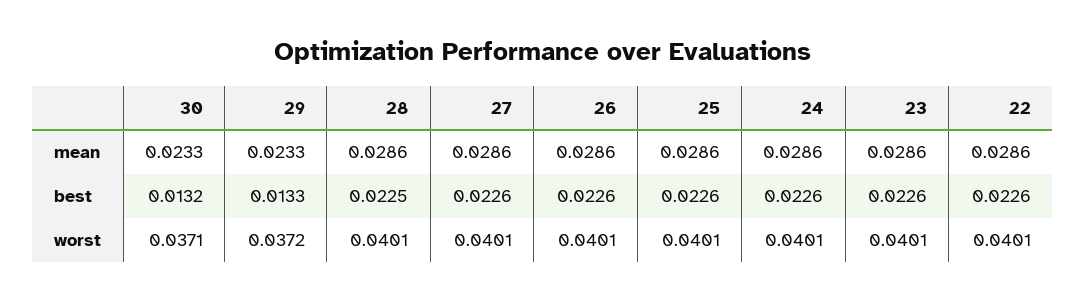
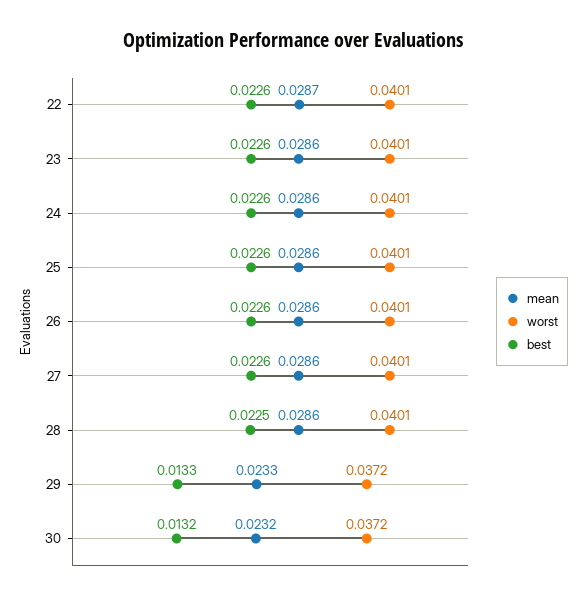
mean, 30: 0.0233 -> 0.0232
mean, 22: 0.0286 -> 0.0287
worst, 30: 0.0371 -> 0.0372

